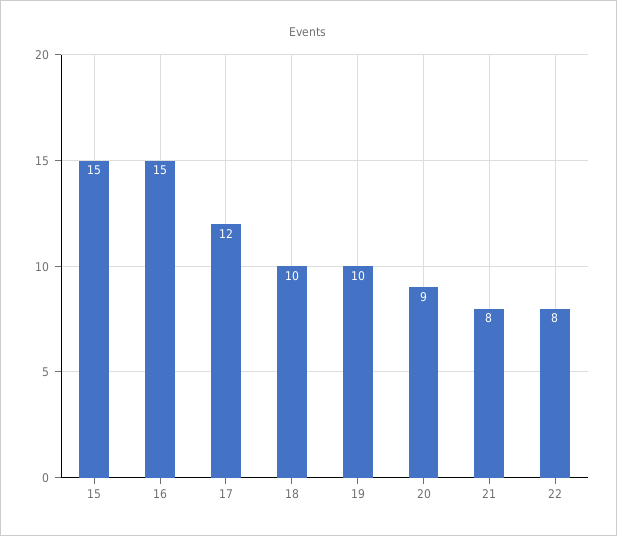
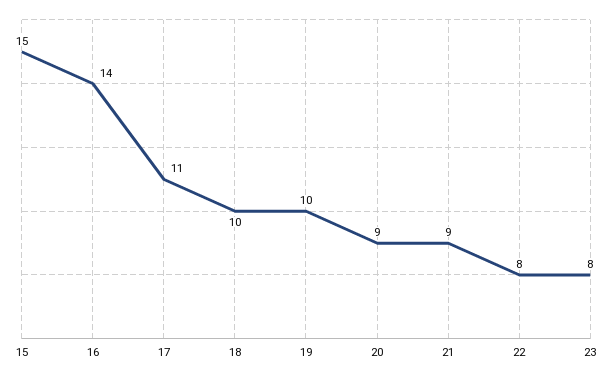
16: 15 -> 14
17: 12 -> 11
21: 8 -> 9
23: none -> 8

